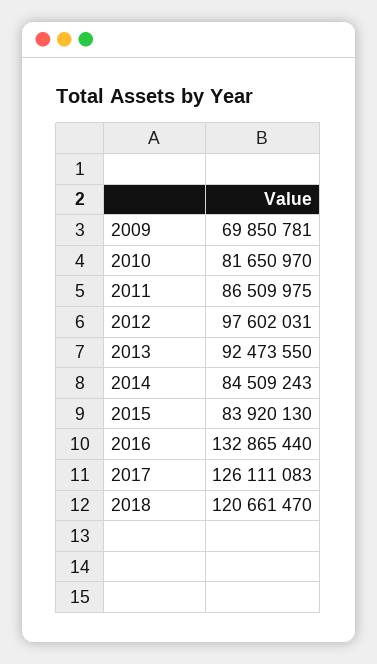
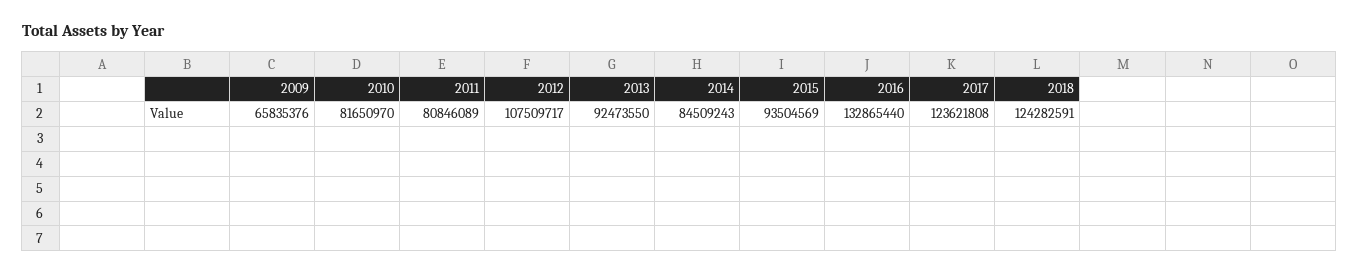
2009: 69850781 -> 65835376
2011: 86509975 -> 80846089
2012: 97602031 -> 107509717
2015: 83920130 -> 93504569
2017: 126111083 -> 123621808
2018: 120661470 -> 124282591

